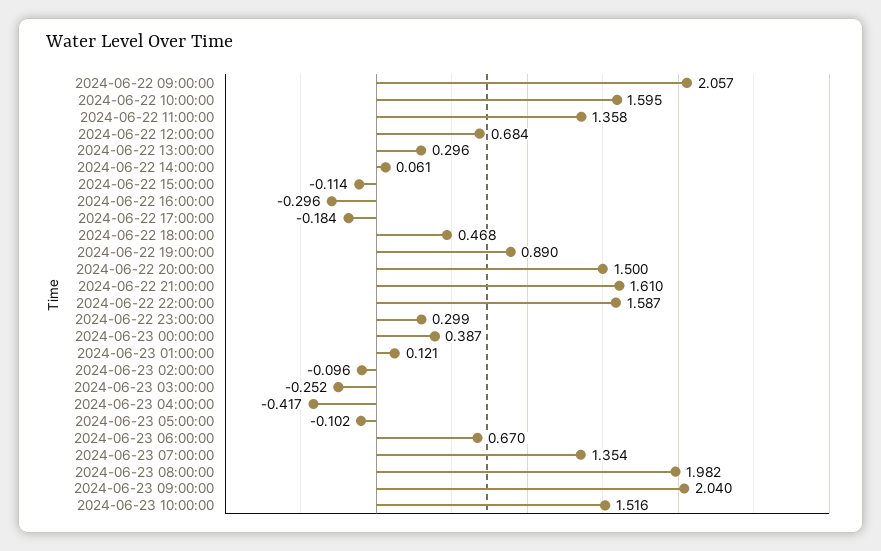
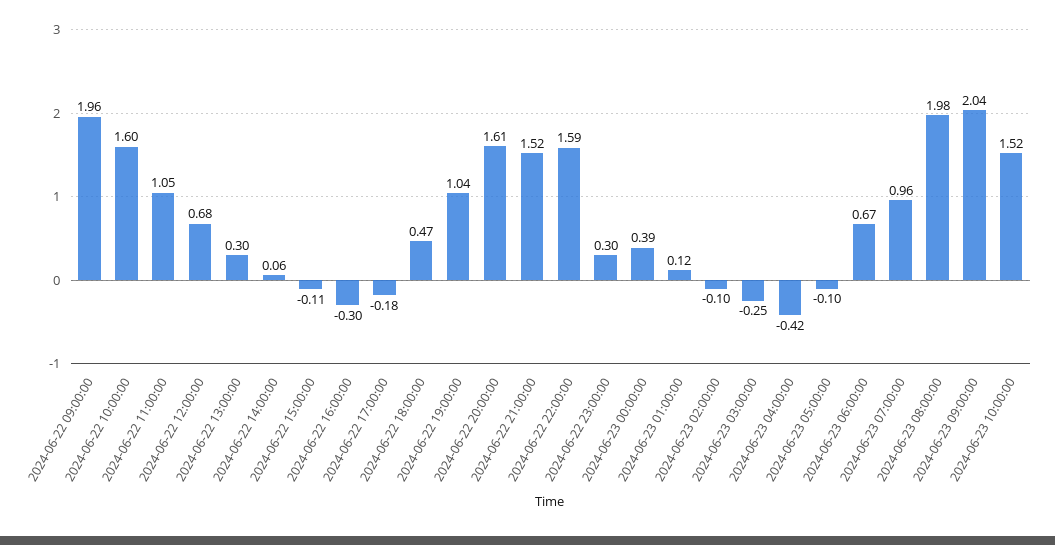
2024-06-22 09:00:00: 2.057 -> 1.96
2024-06-22 11:00:00: 1.358 -> 1.05
2024-06-22 19:00:00: 0.89 -> 1.04
2024-06-22 20:00:00: 1.5 -> 1.61
2024-06-22 21:00:00: 1.61 -> 1.52
2024-06-23 07:00:00: 1.354 -> 0.96

